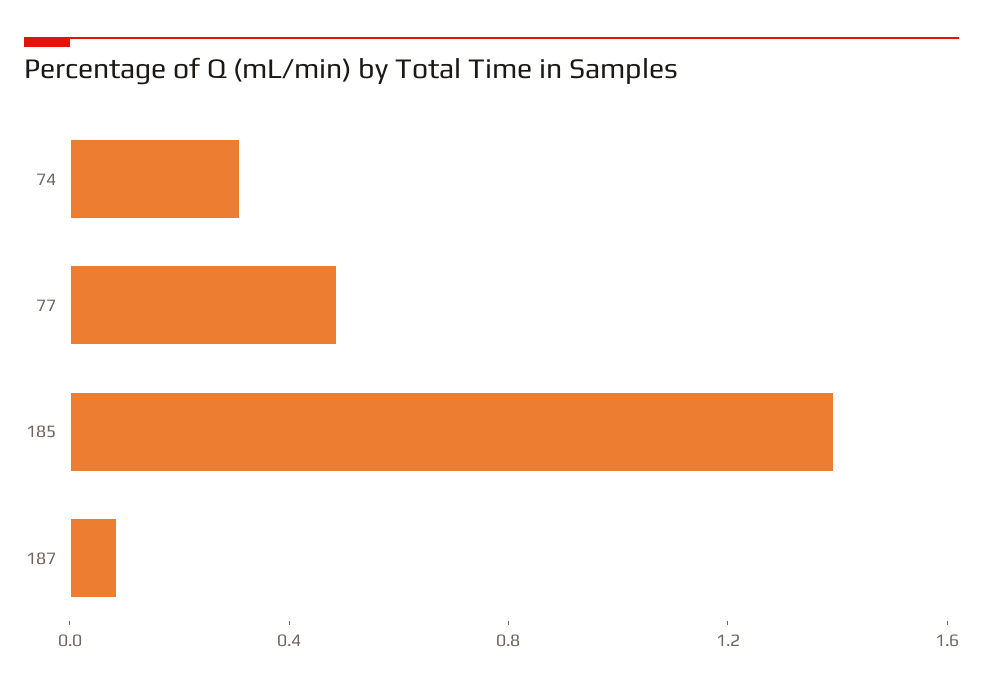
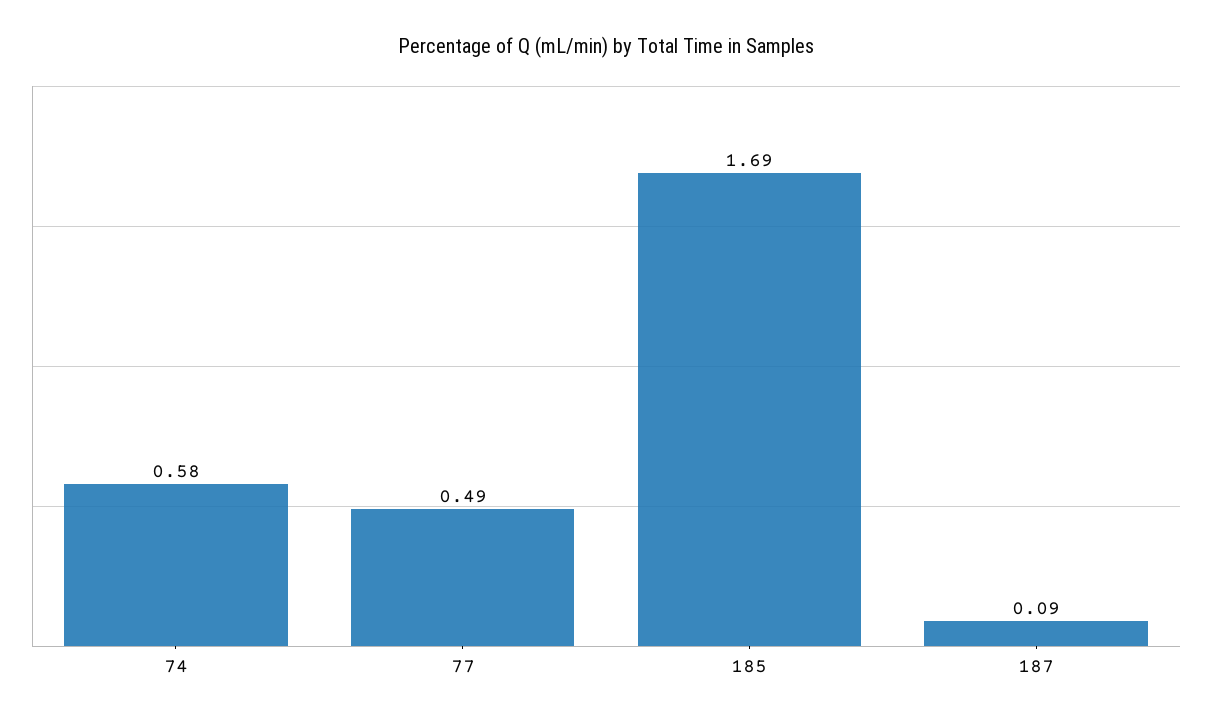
74: 0.3 -> 0.58
185: 1.4 -> 1.69

